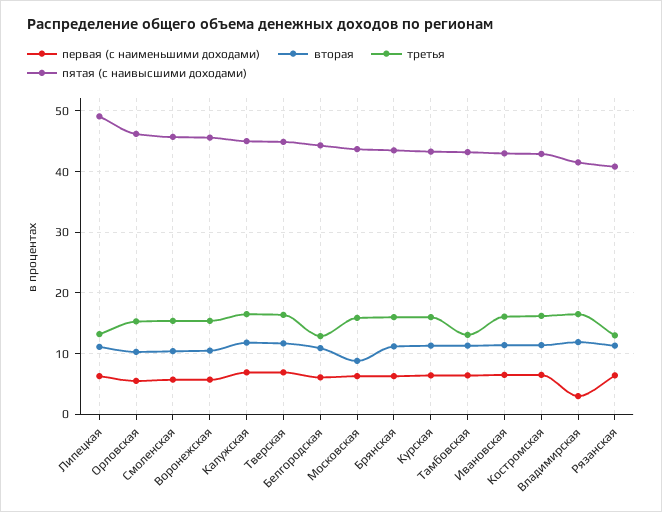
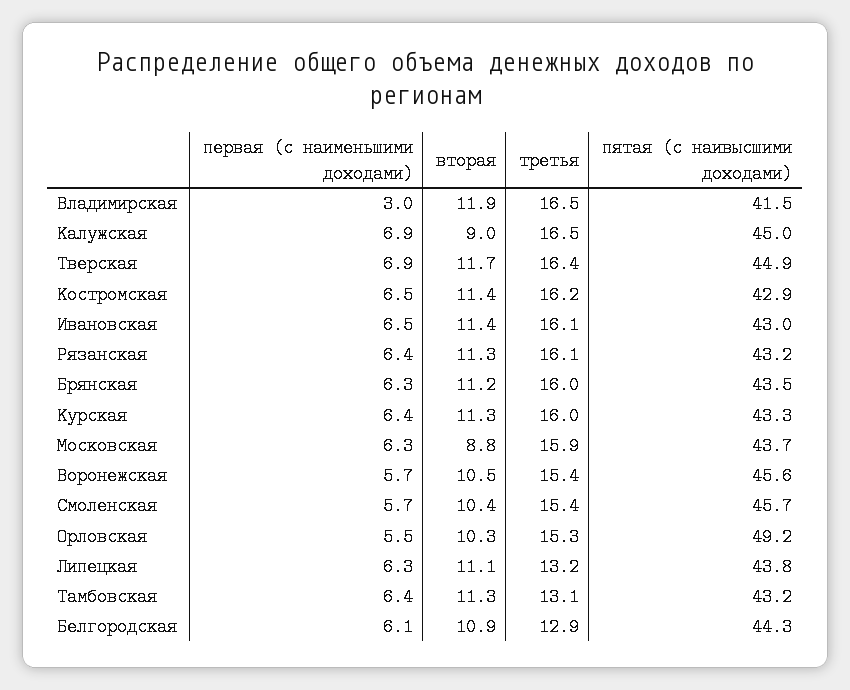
пятая (с наивысшими доходами), Липецкая: 49 -> 43.8
пятая (с наивысшими доходами), Орловская: 46 -> 49.2
вторая, Калужская: 12 -> 9
третья, Рязанская: 13 -> 16.1
пятая (с наивысшими доходами), Рязанская: 41 -> 43.2

